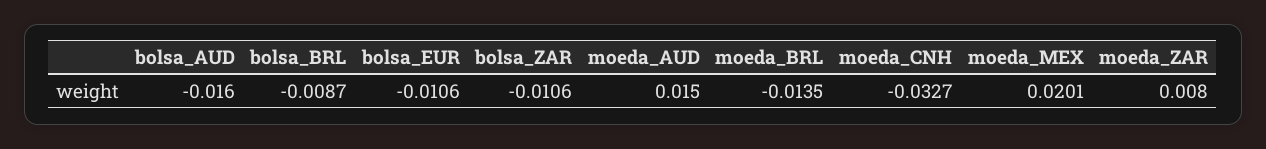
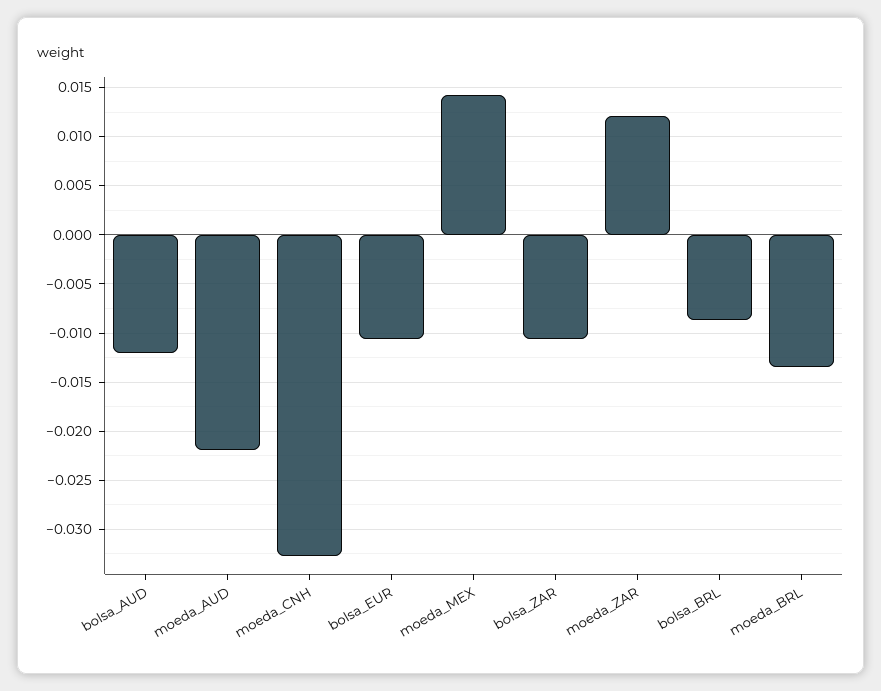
bolsa_AUD: -0.016 -> -0.012
moeda_AUD: 0.015 -> -0.022
moeda_MEX: 0.0201 -> 0.014
moeda_ZAR: 0.008 -> 0.012

